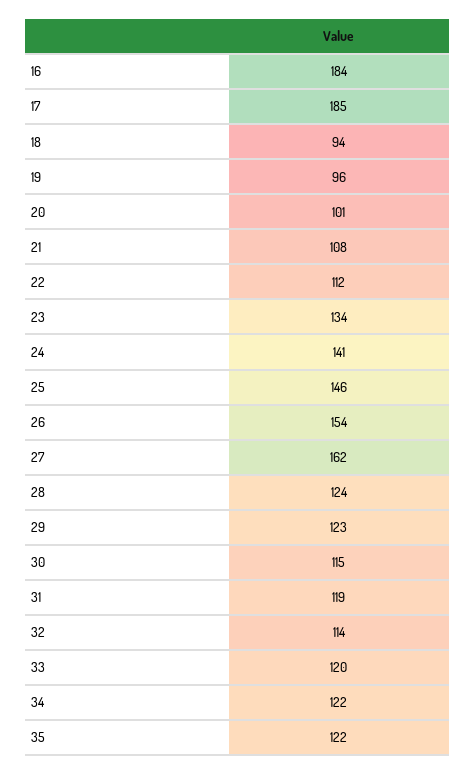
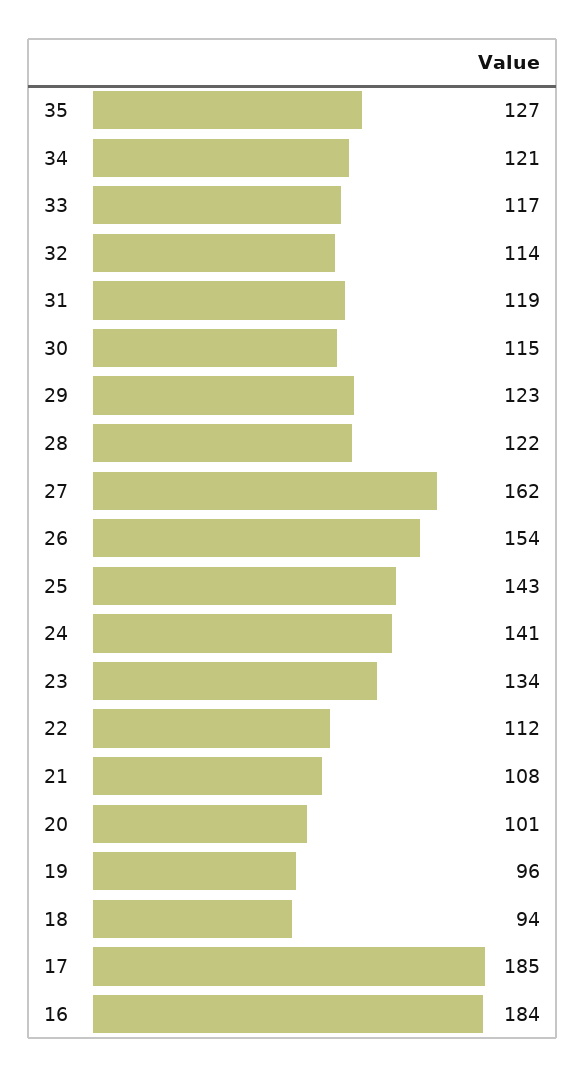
25: 146 -> 143
28: 124 -> 122
33: 120 -> 117
34: 122 -> 121
35: 122 -> 127

